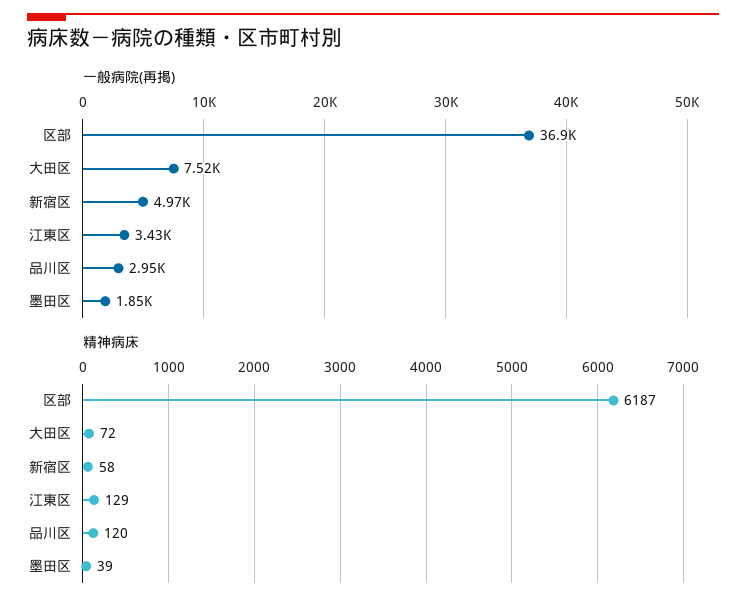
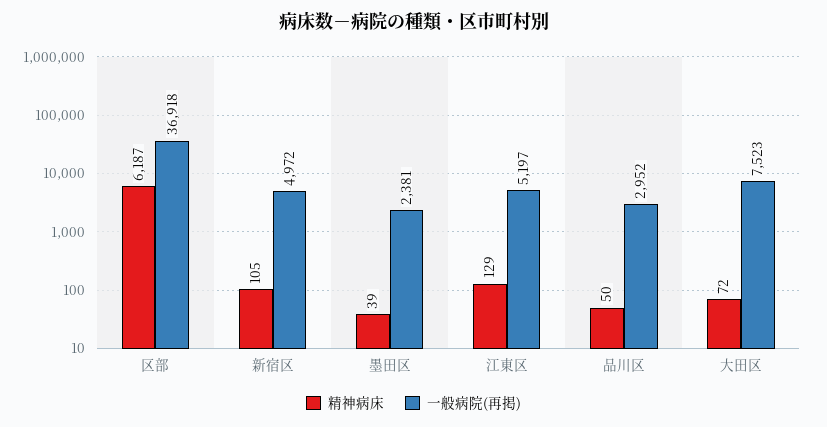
一般病院(再掲), 江東区: 3430 -> 5197
一般病院(再掲), 墨田区: 1850 -> 2381
精神病床, 新宿区: 58 -> 105
精神病床, 品川区: 120 -> 50

